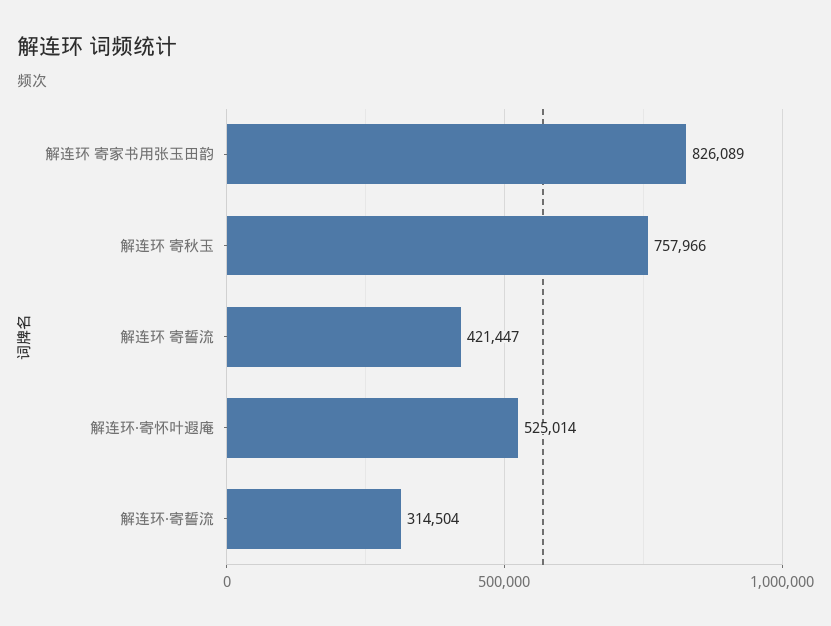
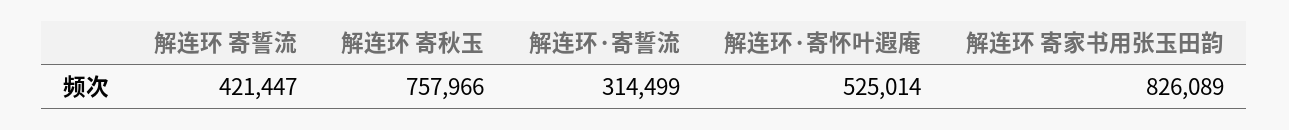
解连环·寄誓流: 314504 -> 314499

